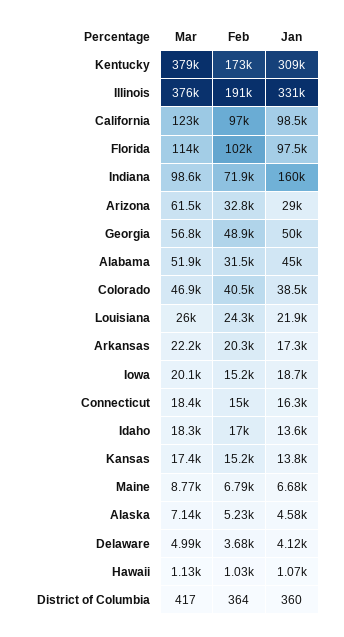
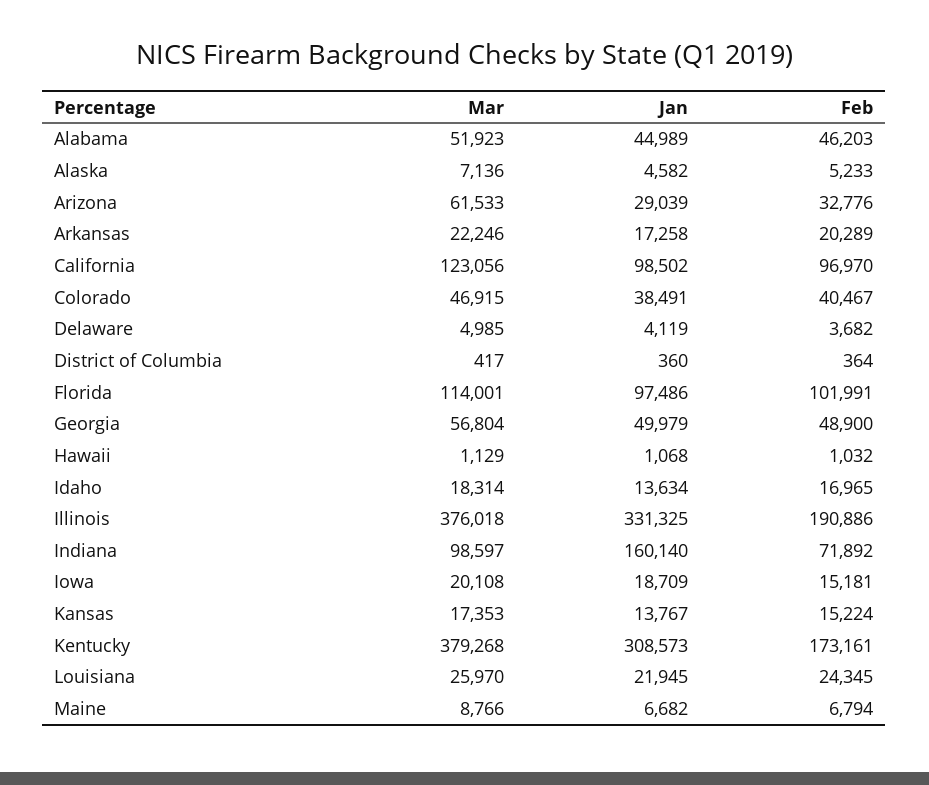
Feb, Alabama: 31500 -> 46203
Mar, Connecticut: 18400 -> none
Feb, Connecticut: 15000 -> none
Jan, Connecticut: 16300 -> none

